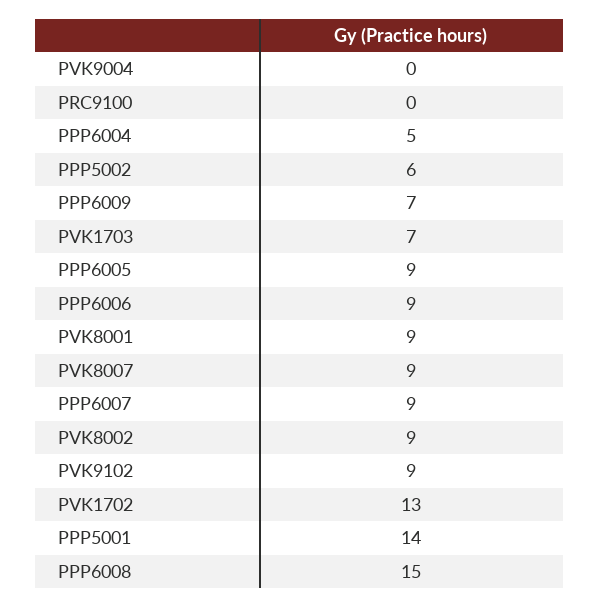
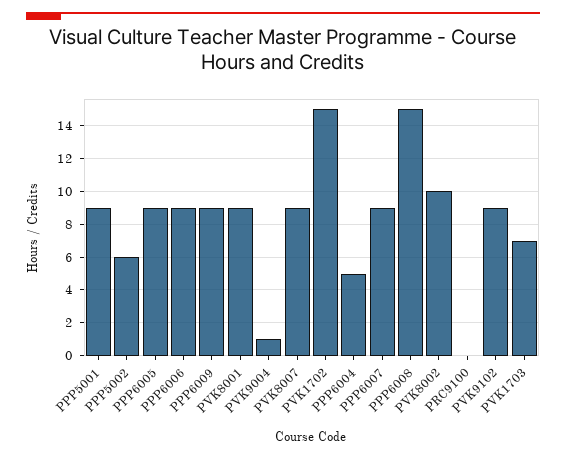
PVK9004: 0 -> 1
PPP6009: 7 -> 9
PVK8002: 9 -> 10
PVK1702: 13 -> 15
PPP5001: 14 -> 9

